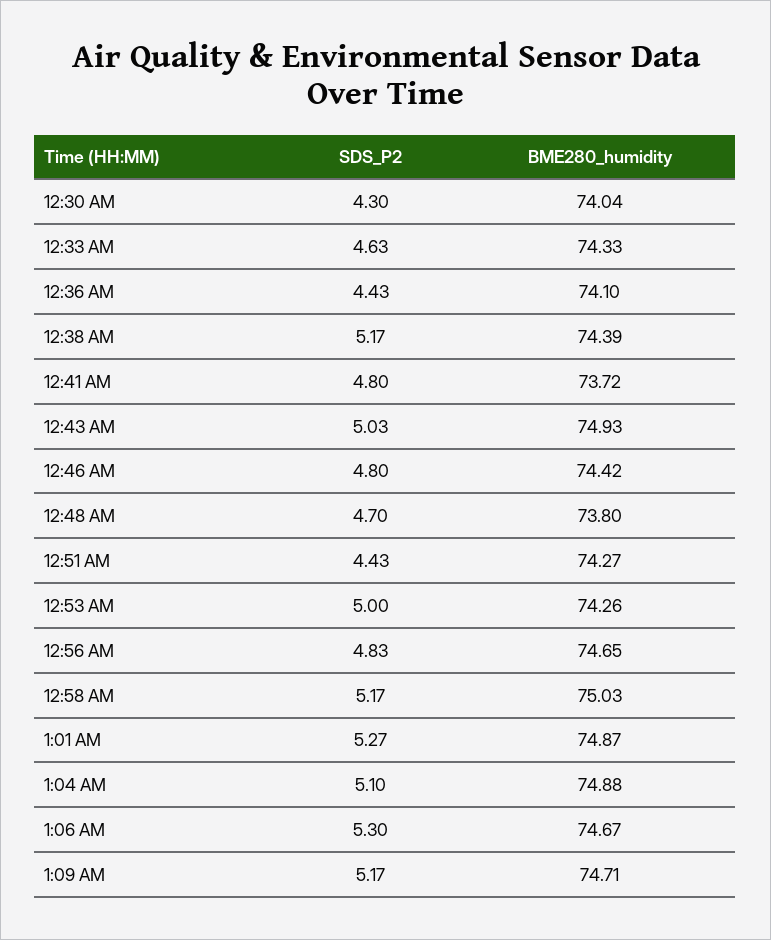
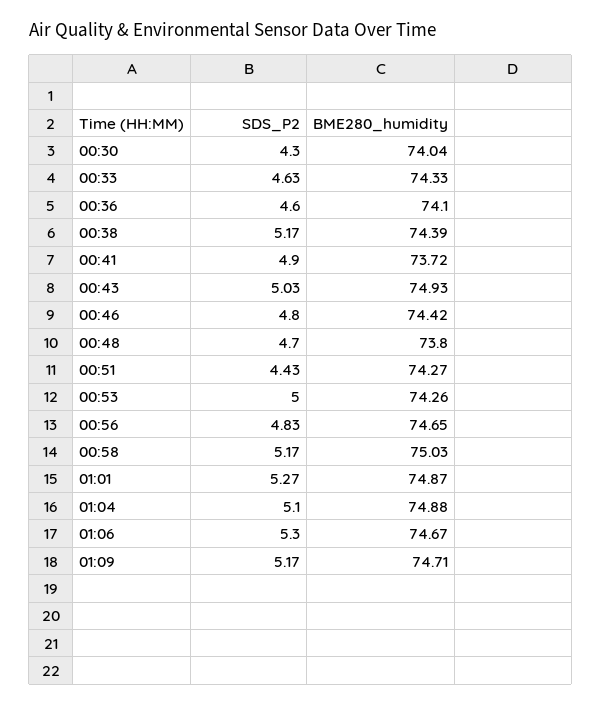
SDS_P2, 12:36 AM: 4.43 -> 4.6
SDS_P2, 12:41 AM: 4.8 -> 4.9

